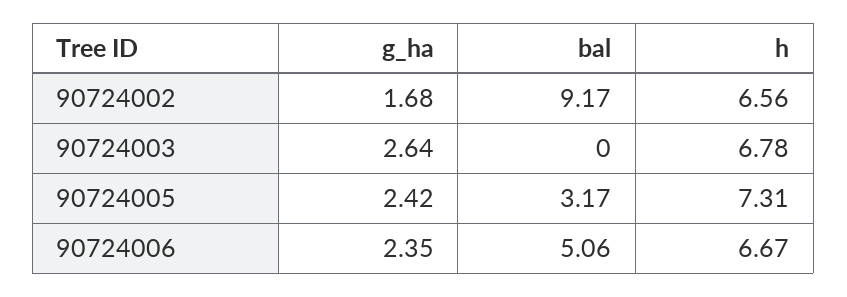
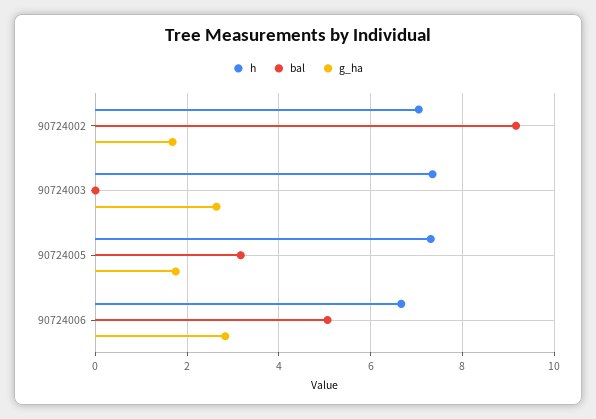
h, 90724002: 6.56 -> 7
h, 90724003: 6.78 -> 7.4
g_ha, 90724005: 2.42 -> 1.8
g_ha, 90724006: 2.35 -> 2.8

